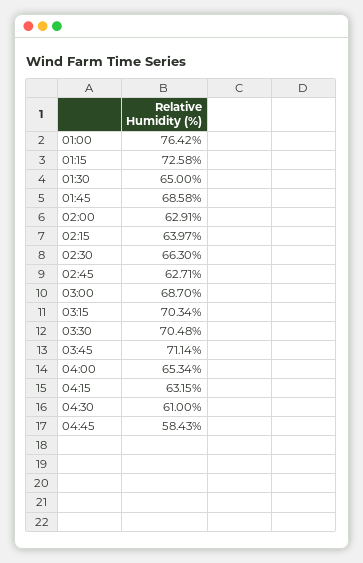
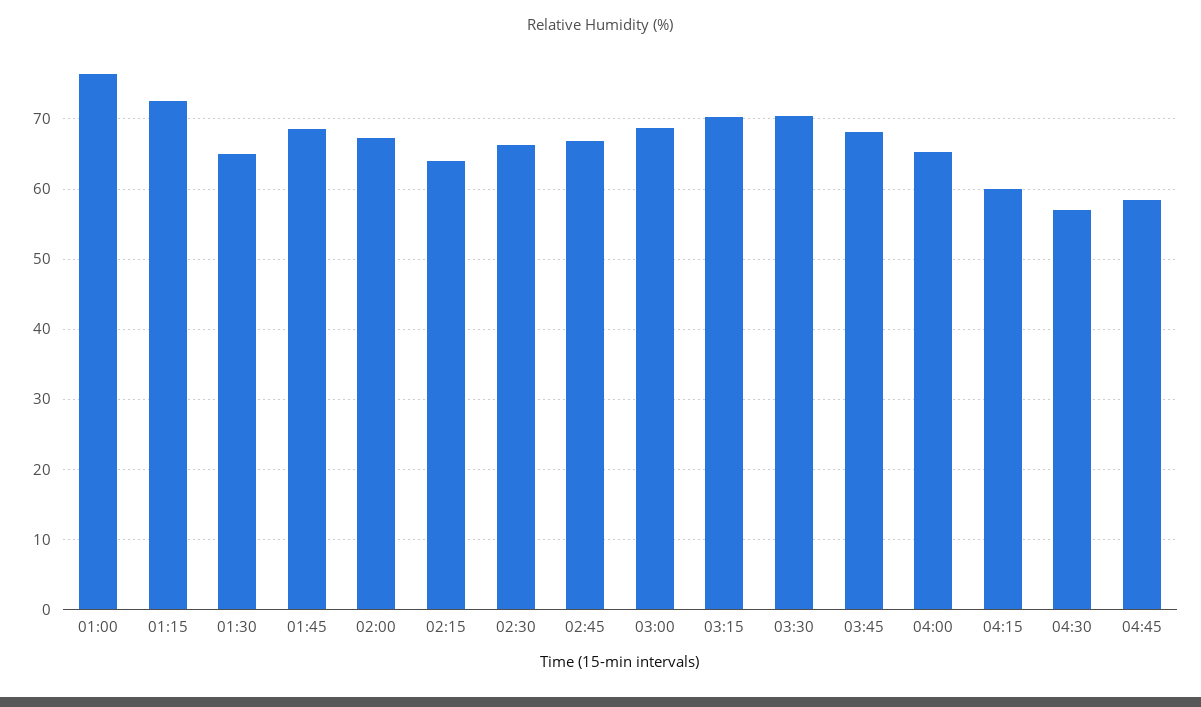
02:00: 62.91 -> 67
02:45: 62.71 -> 67
03:45: 71.14 -> 68
04:15: 63.15 -> 60
04:30: 61 -> 57

